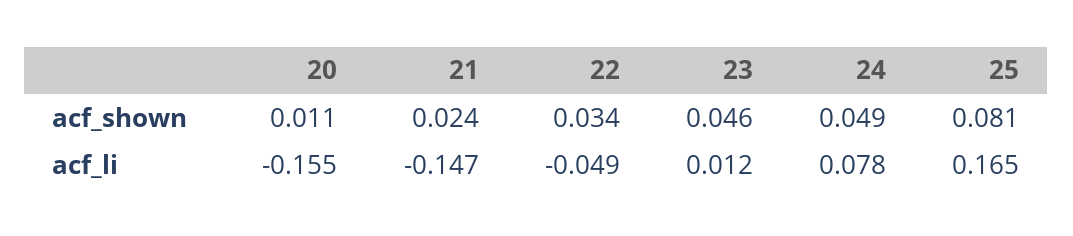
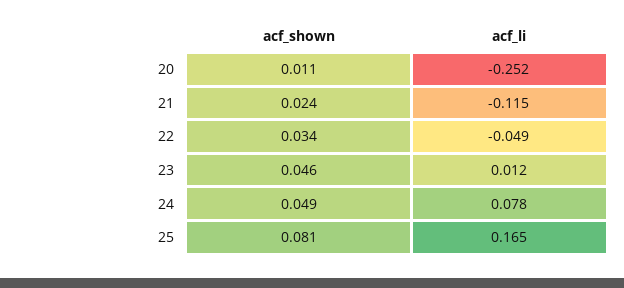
20, acf_li: -0.155 -> -0.252
21, acf_li: -0.147 -> -0.115

